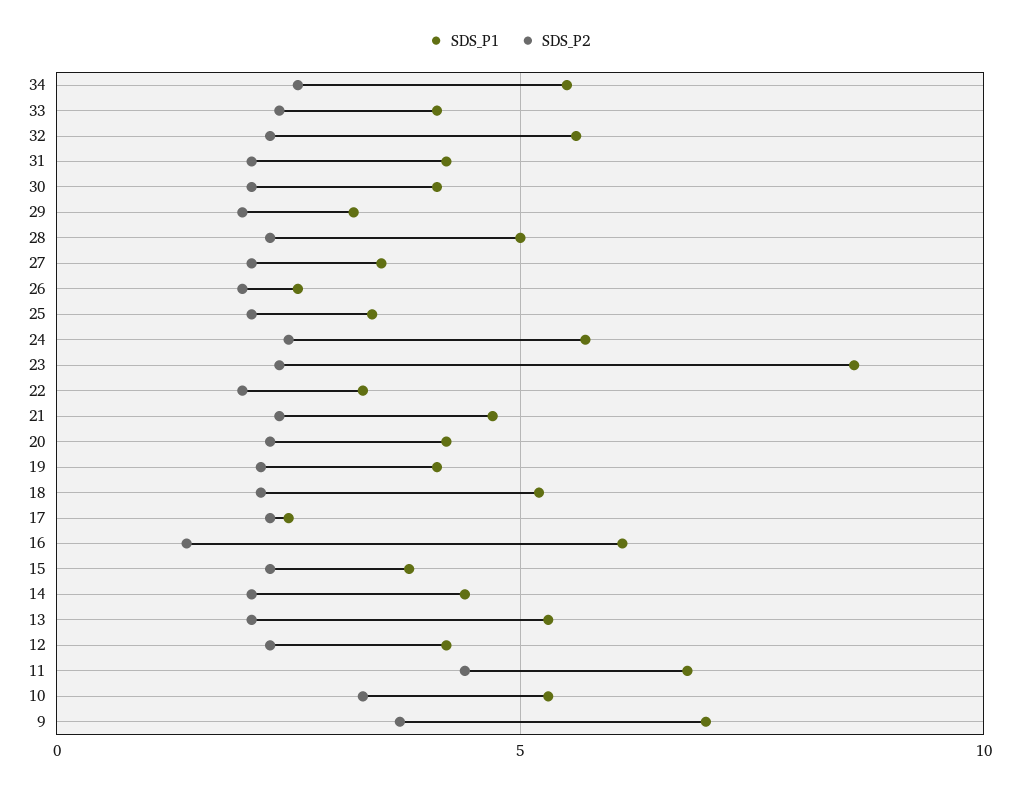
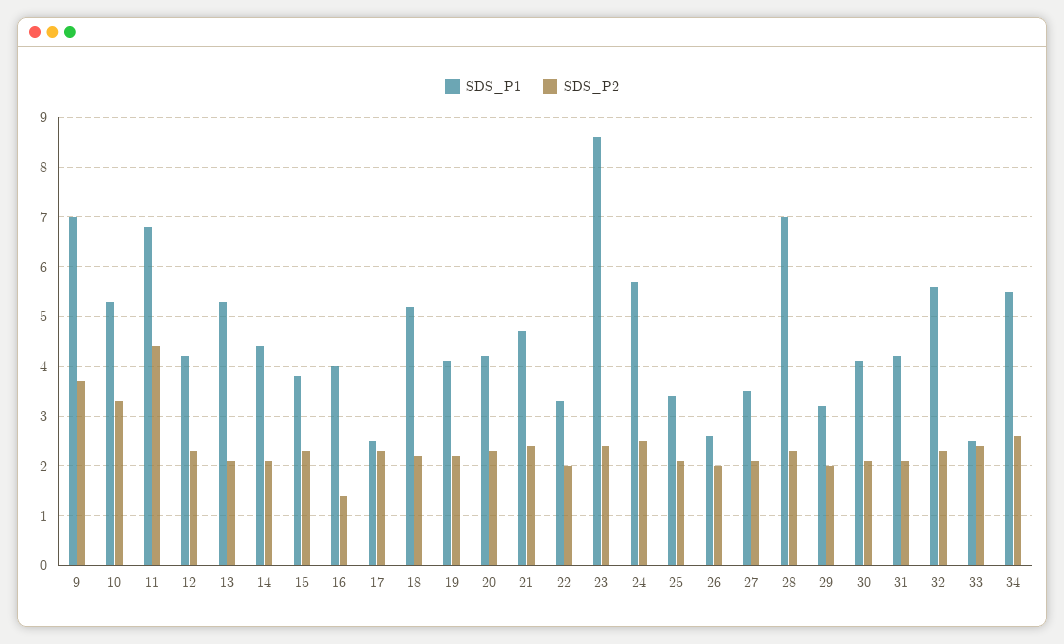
SDS_P1, 33: 4 -> 2.5
SDS_P1, 28: 5 -> 7
SDS_P1, 16: 6 -> 4

